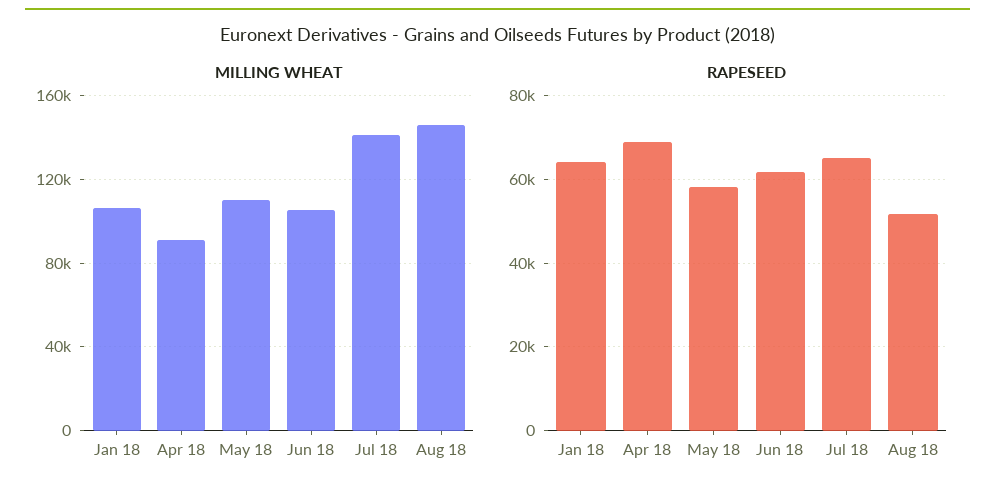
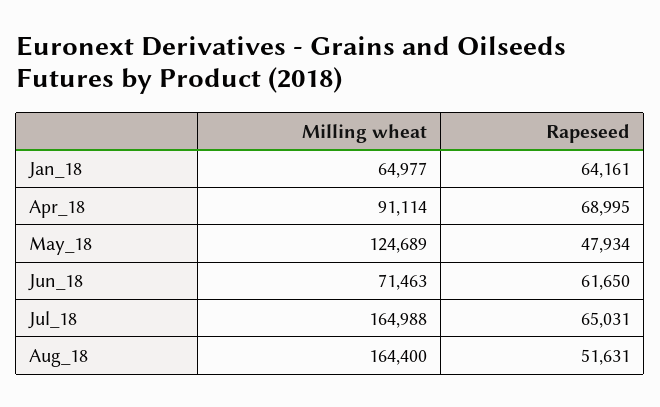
MILLING WHEAT, Jan 18: 105000 -> 64977
MILLING WHEAT, May 18: 110000 -> 124689
MILLING WHEAT, Jun 18: 105000 -> 71463
MILLING WHEAT, Jul 18: 140000 -> 164988
MILLING WHEAT, Aug 18: 145000 -> 164400
RAPESEED, May 18: 58000 -> 47934

